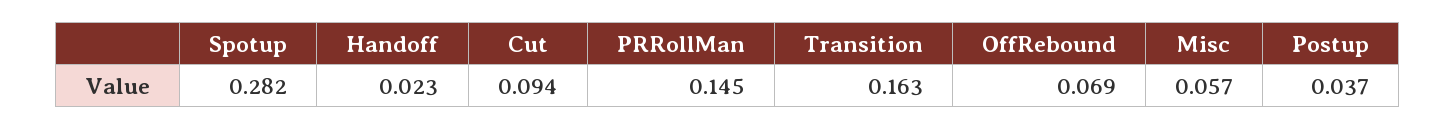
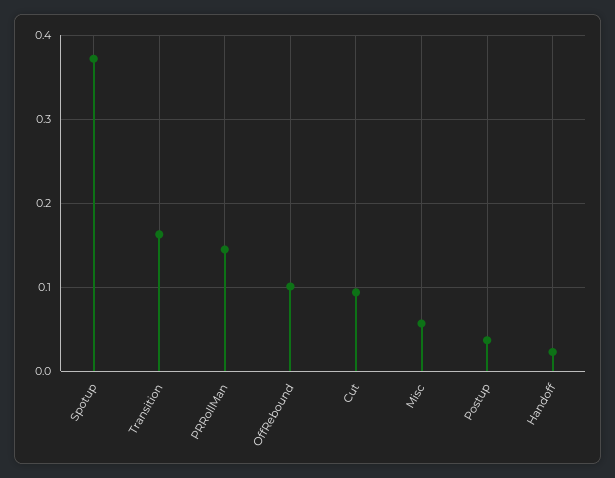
Spotup: 0.282 -> 0.37
OffRebound: 0.069 -> 0.1

